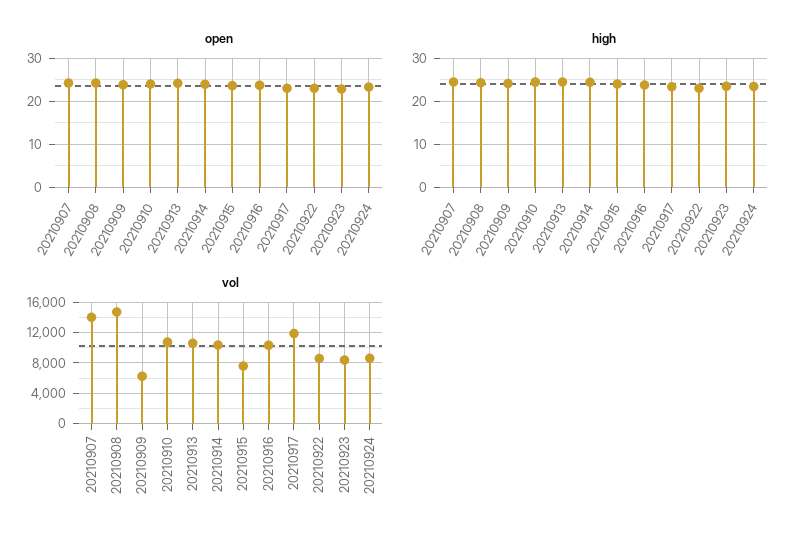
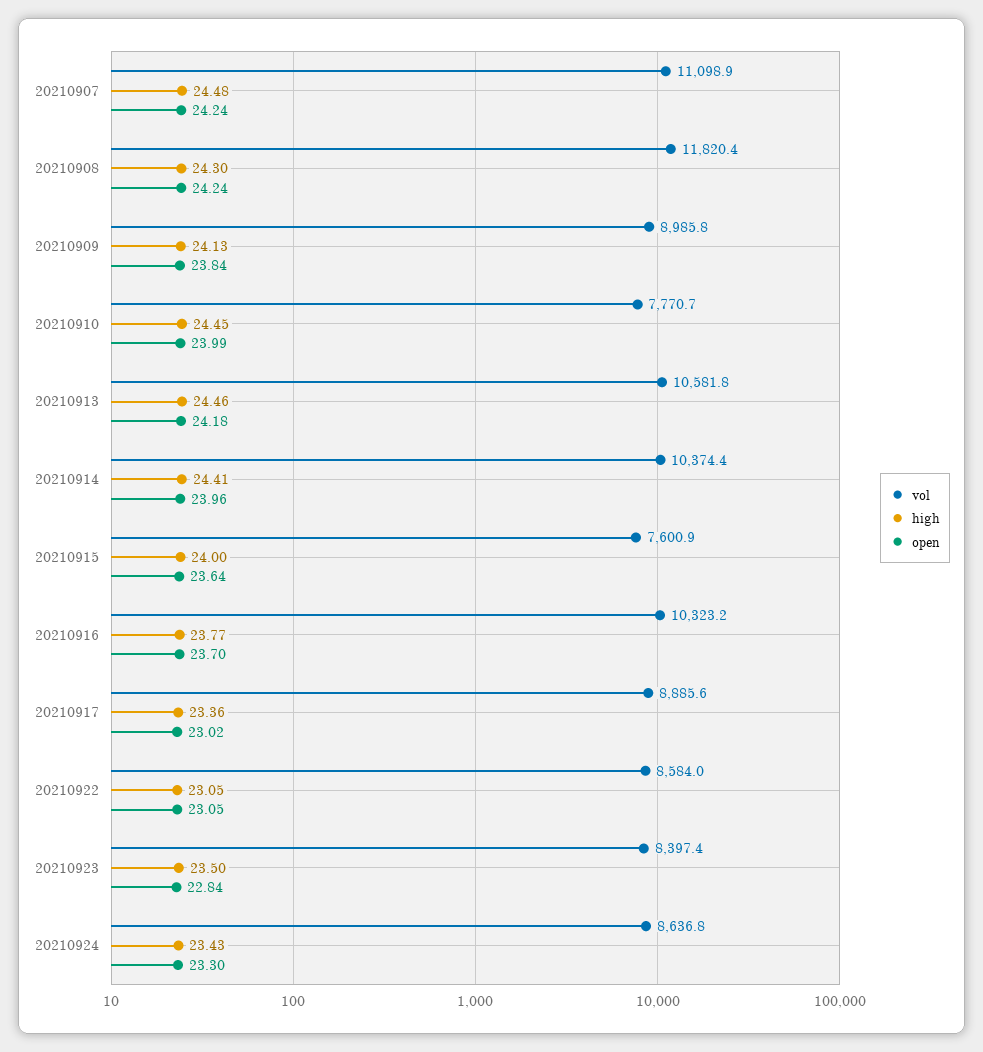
vol, 20210907: 14000 -> 11098.9
vol, 20210908: 15000 -> 11820.4
vol, 20210909: 6000 -> 8985.8
vol, 20210910: 11000 -> 7770.7
vol, 20210917: 12000 -> 8885.6

